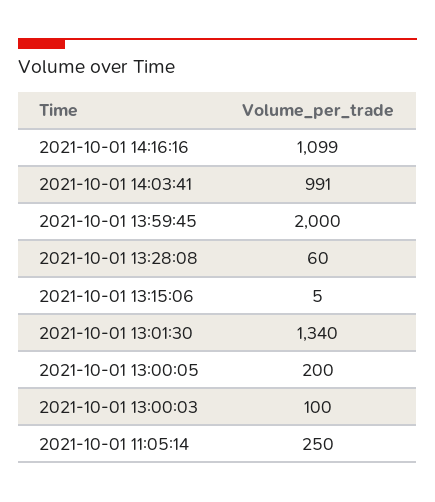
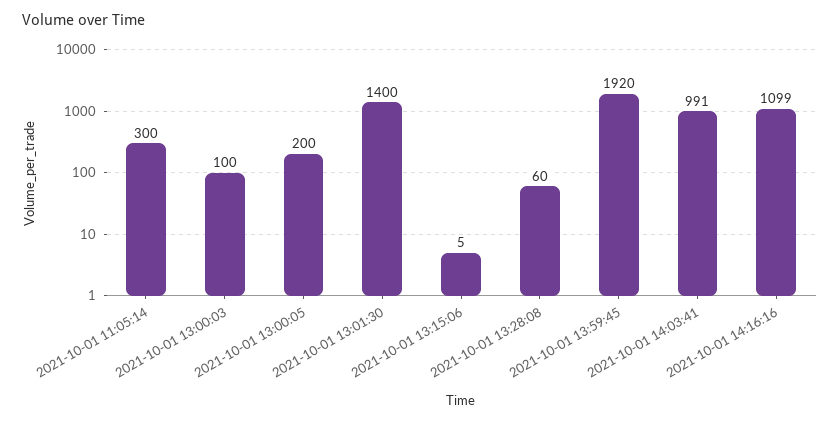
2021-10-01 13:59:45: 2000 -> 1920
2021-10-01 13:01:30: 1340 -> 1400
2021-10-01 11:05:14: 250 -> 300

